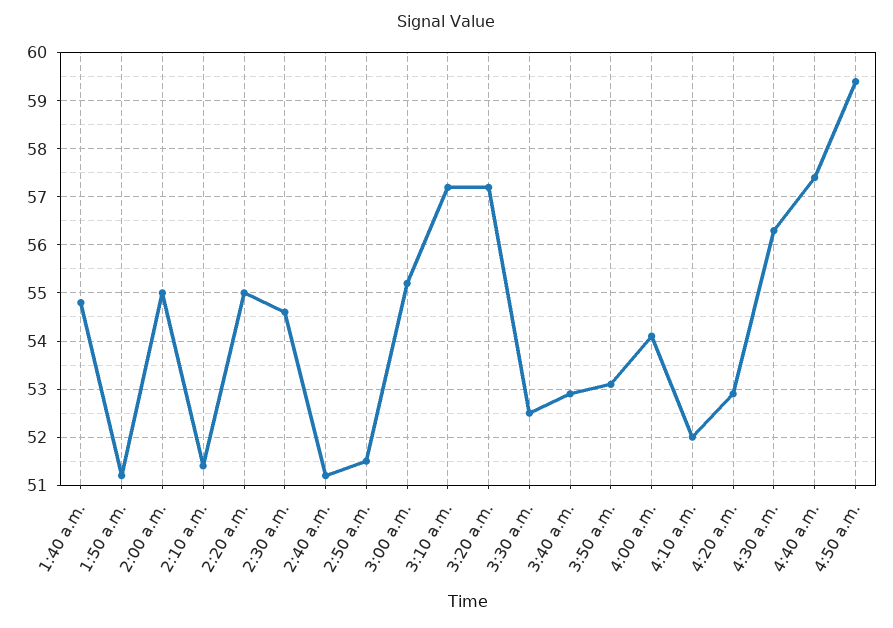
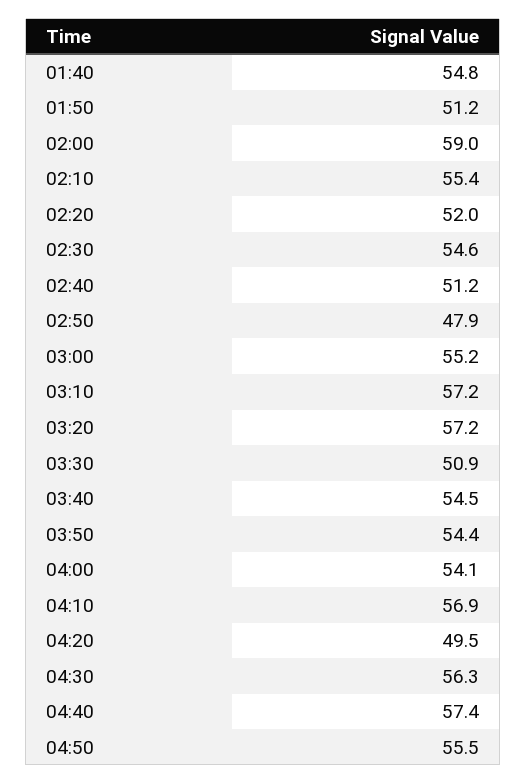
2:00 a.m.: 55 -> 59
2:10 a.m.: 51.5 -> 55.4
2:20 a.m.: 55 -> 52
2:50 a.m.: 51.5 -> 47.9
3:30 a.m.: 52.5 -> 50.9
3:40 a.m.: 53 -> 54.5
3:50 a.m.: 53 -> 54.4
4:10 a.m.: 52 -> 56.9
4:20 a.m.: 53 -> 49.5
4:50 a.m.: 59.5 -> 55.5

